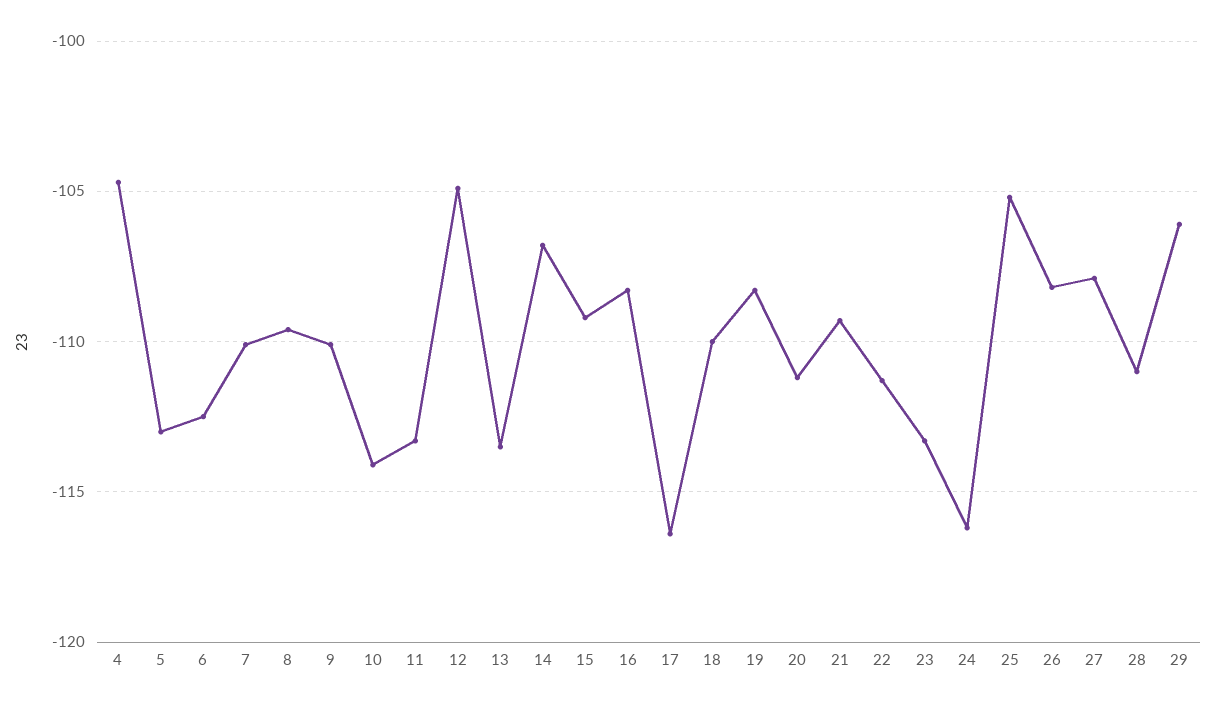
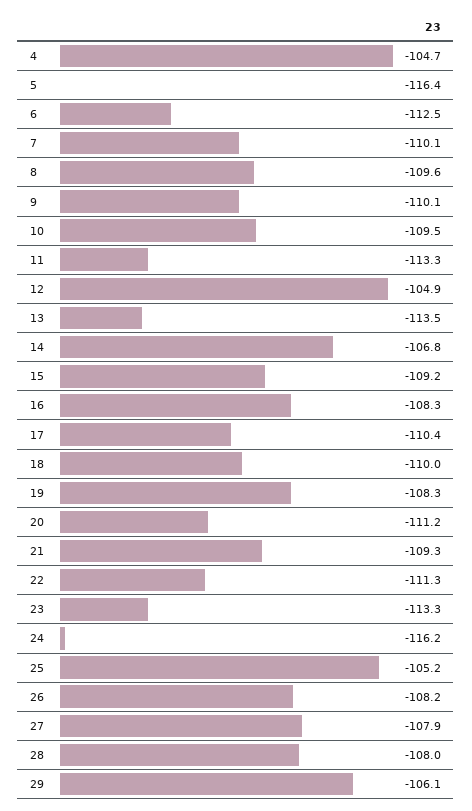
5: -113 -> -116.4
10: -114 -> -109.5
17: -116.5 -> -110.4
28: -111 -> -108

